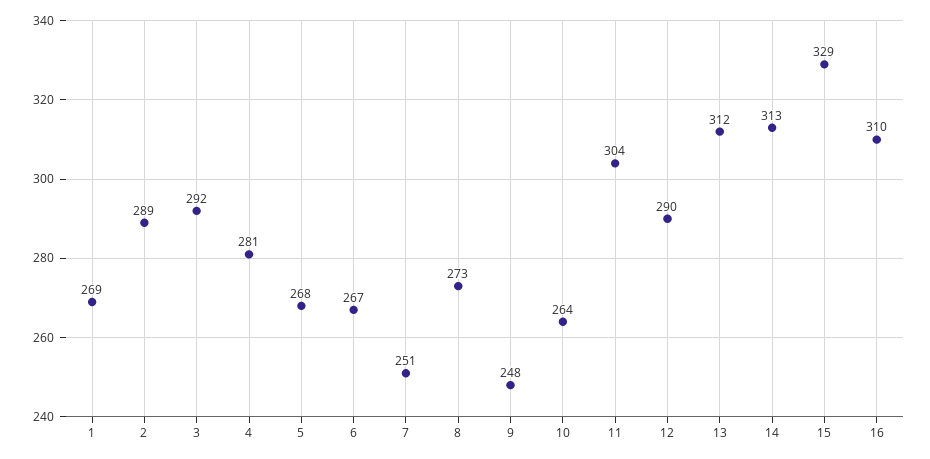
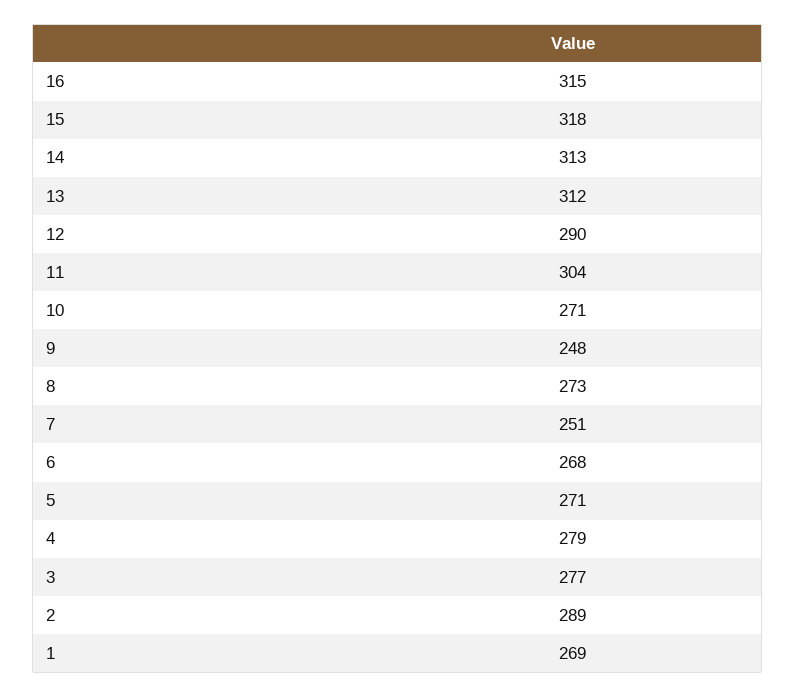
3: 292 -> 277
4: 281 -> 279
5: 268 -> 271
6: 267 -> 268
10: 264 -> 271
15: 329 -> 318
16: 310 -> 315

